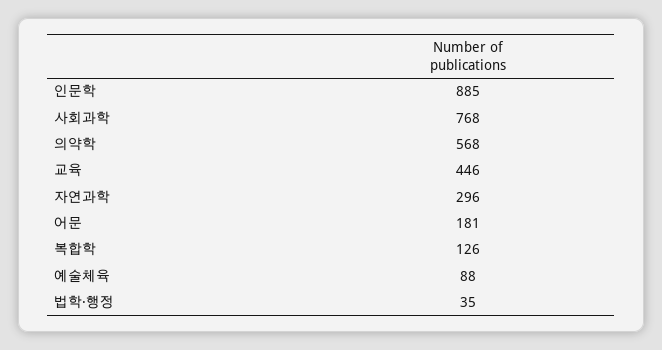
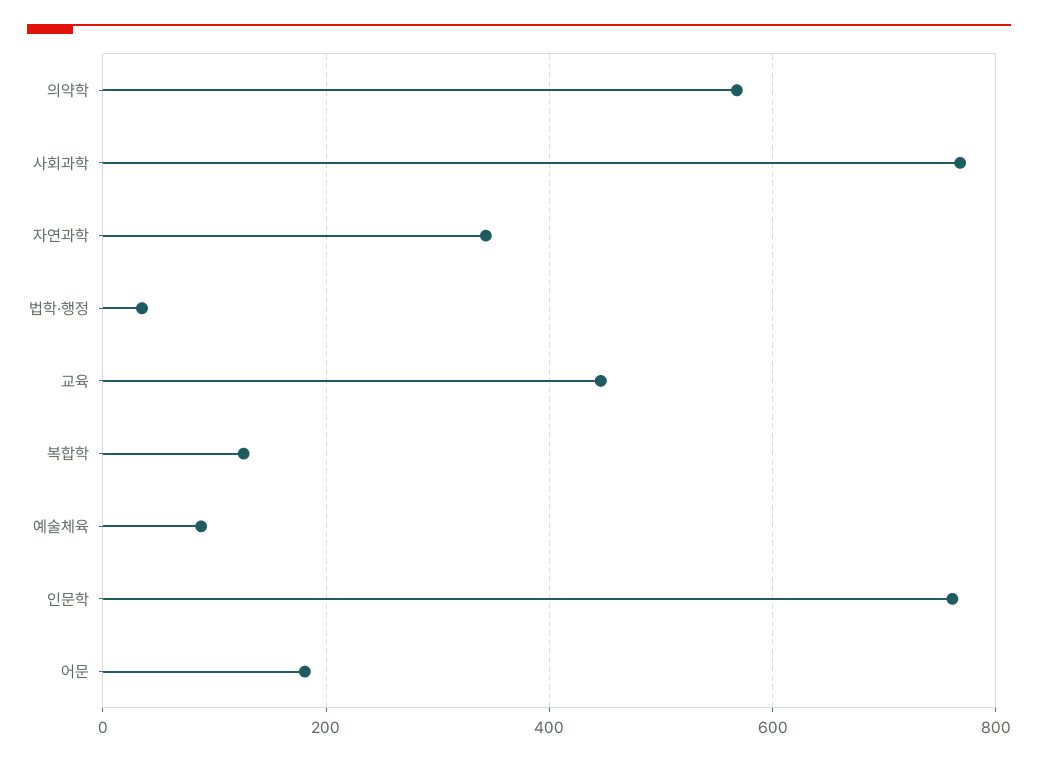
인문학: 885 -> 760
자연과학: 296 -> 340

